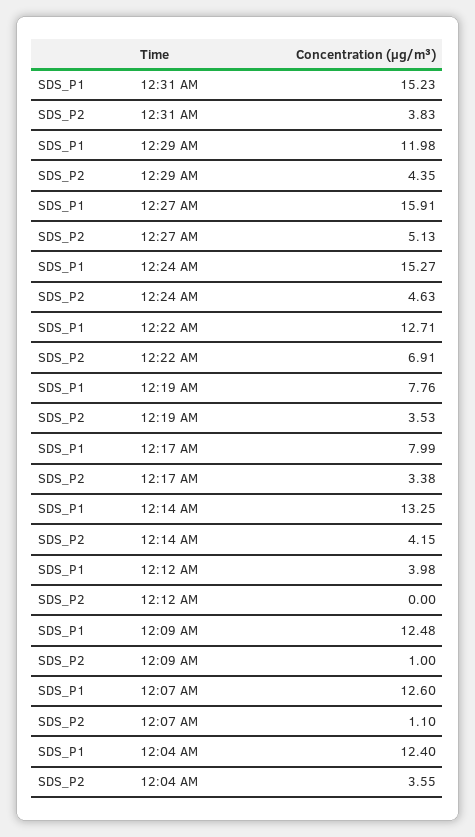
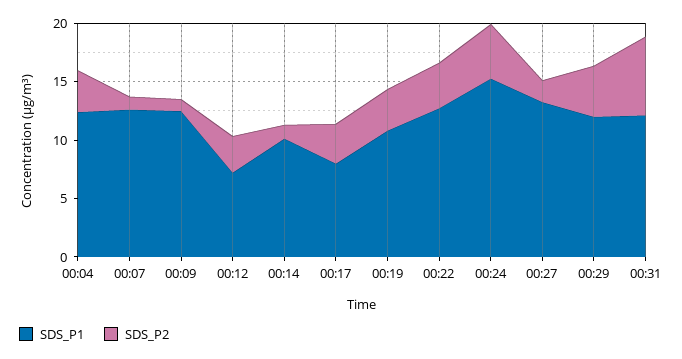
SDS_P1, 12:31 AM: 15.23 -> 12
SDS_P2, 12:31 AM: 3.83 -> 7
SDS_P1, 12:27 AM: 15.91 -> 13
SDS_P2, 12:27 AM: 5.13 -> 2
SDS_P2, 12:22 AM: 6.91 -> 4
SDS_P1, 12:19 AM: 7.76 -> 11
SDS_P1, 12:14 AM: 13.25 -> 10
SDS_P2, 12:14 AM: 4.15 -> 1
SDS_P1, 12:12 AM: 3.98 -> 7
SDS_P2, 12:12 AM: 0 -> 3

